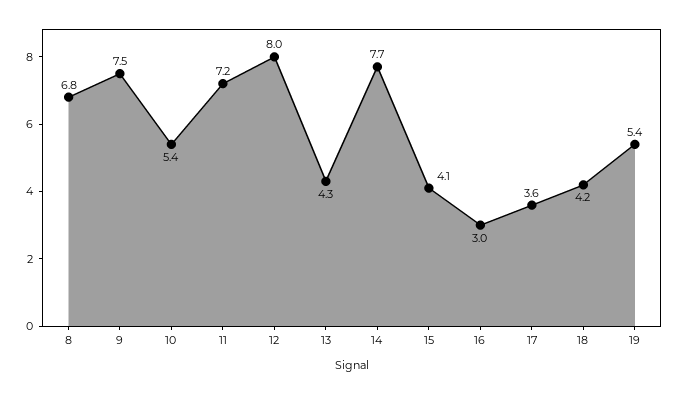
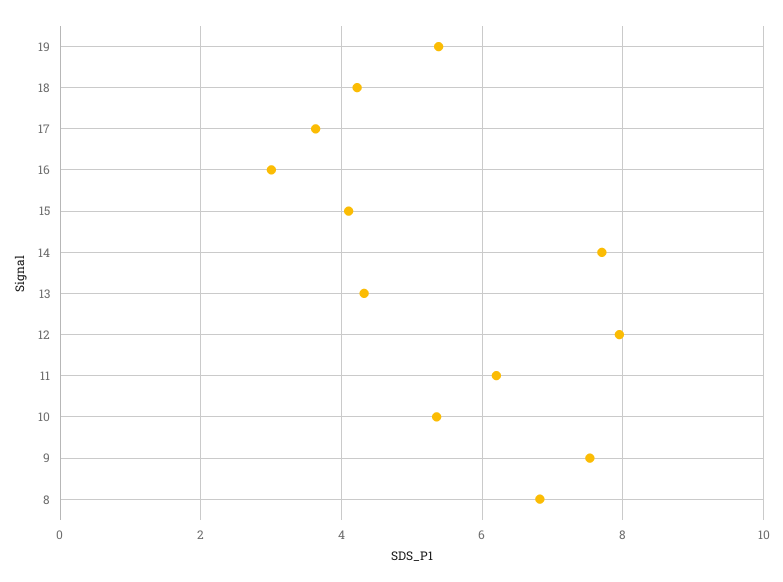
11: 7.2 -> 6.2

